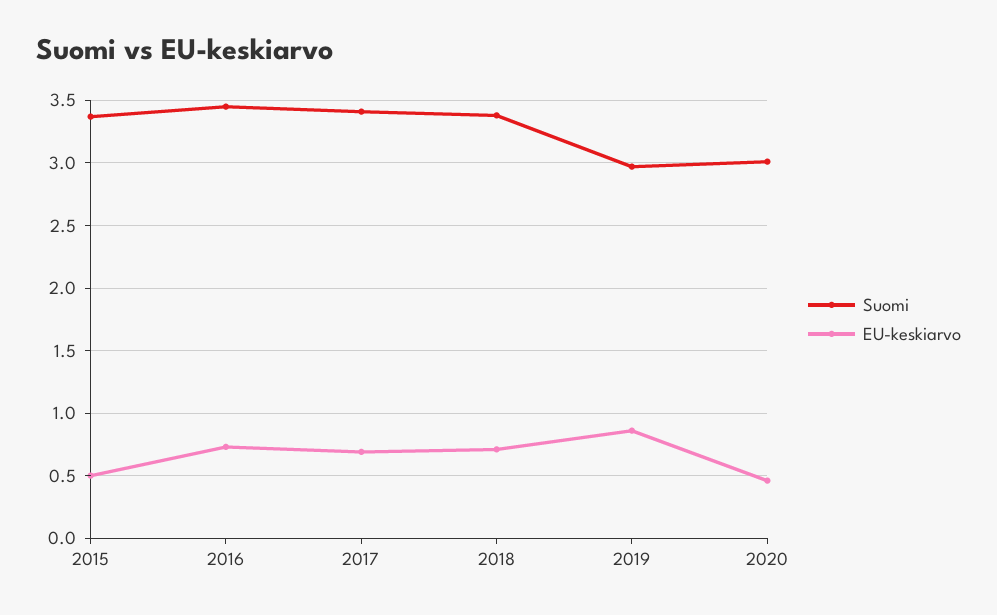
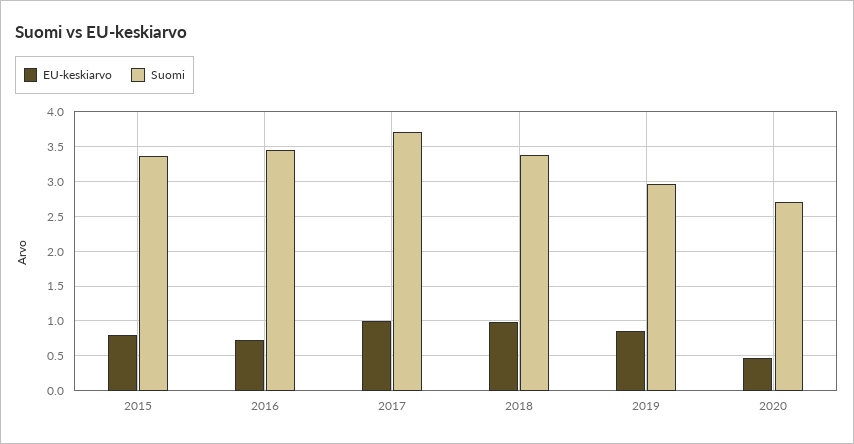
EU-keskiarvo, 2015: 0.5 -> 0.8
Suomi, 2017: 3.4 -> 3.7
EU-keskiarvo, 2017: 0.7 -> 1
EU-keskiarvo, 2018: 0.7 -> 1
Suomi, 2020: 3 -> 2.7

